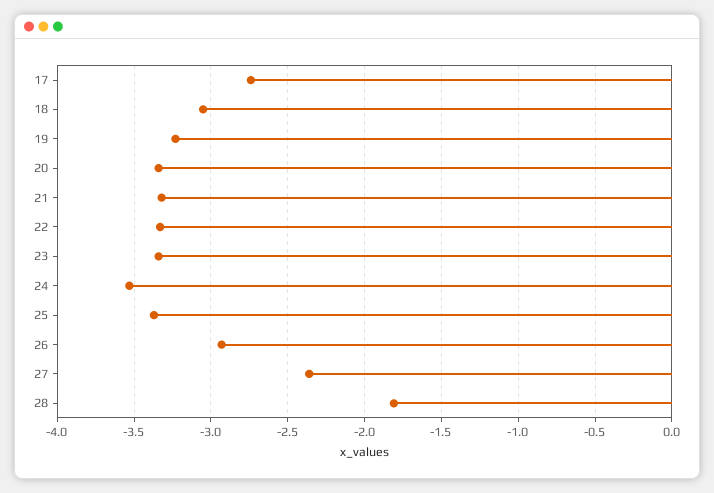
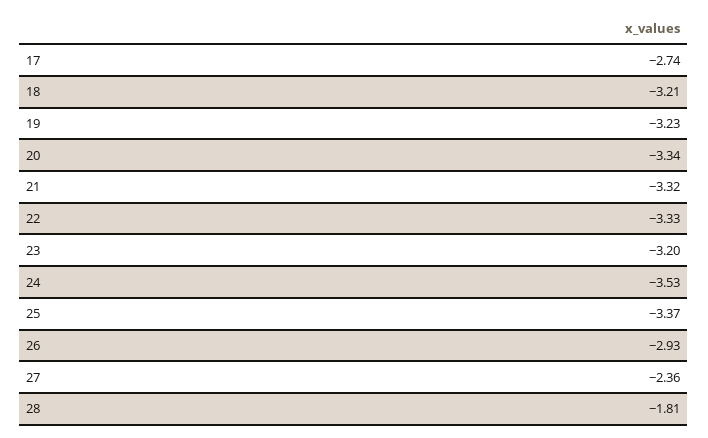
18: -3.05 -> -3.21
23: -3.35 -> -3.2

